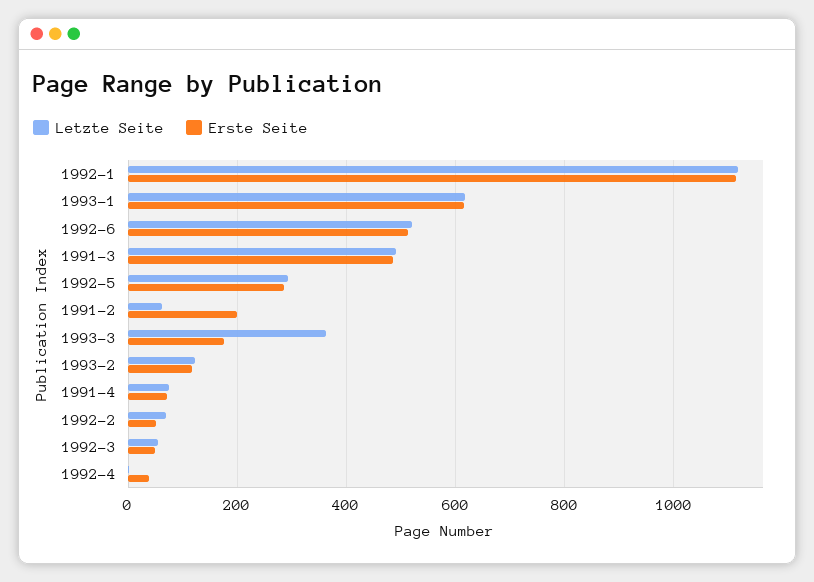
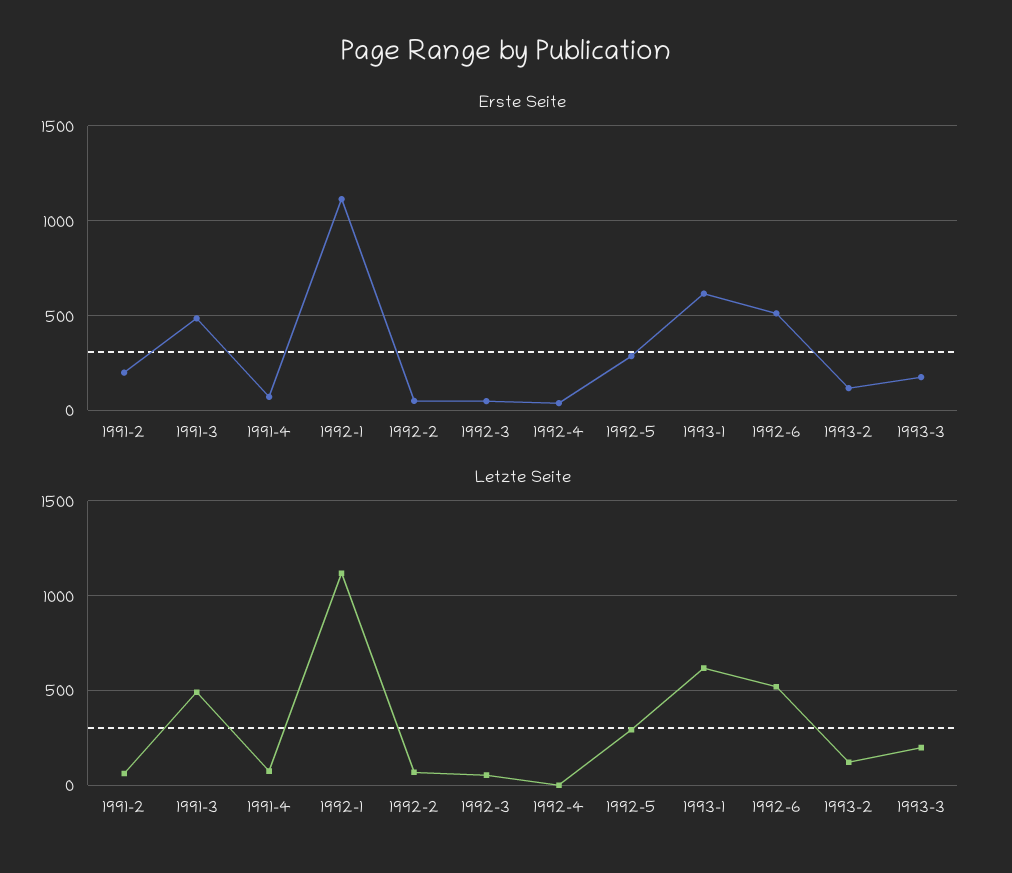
Letzte Seite, 1993-3: 360 -> 200

